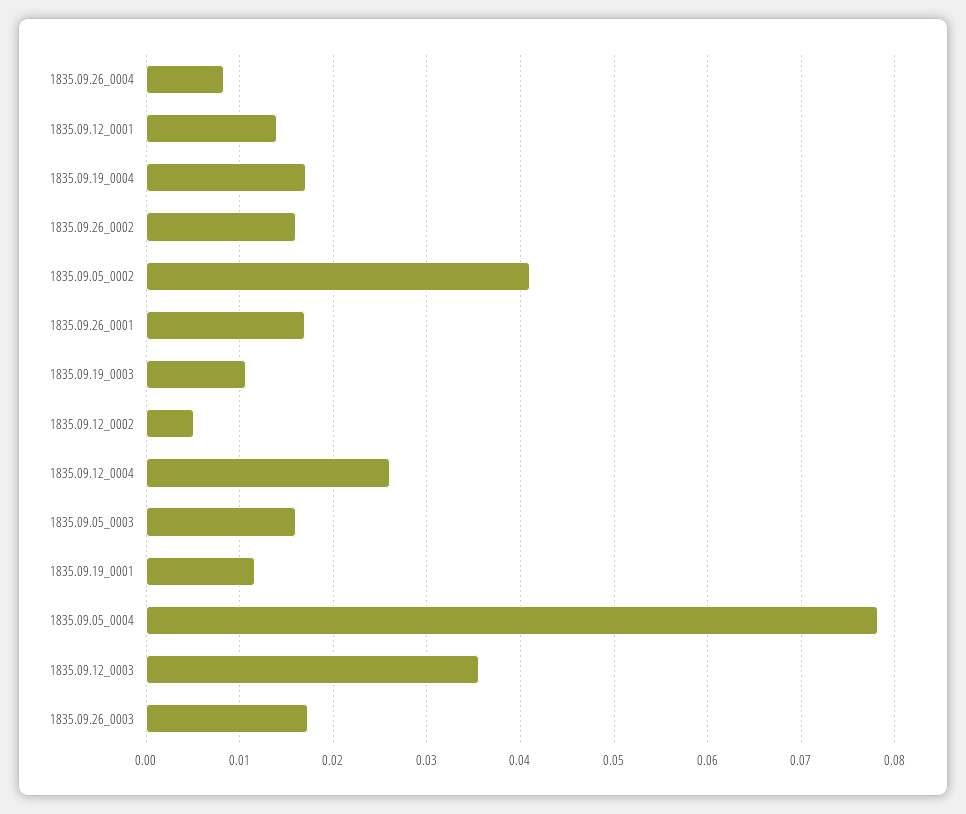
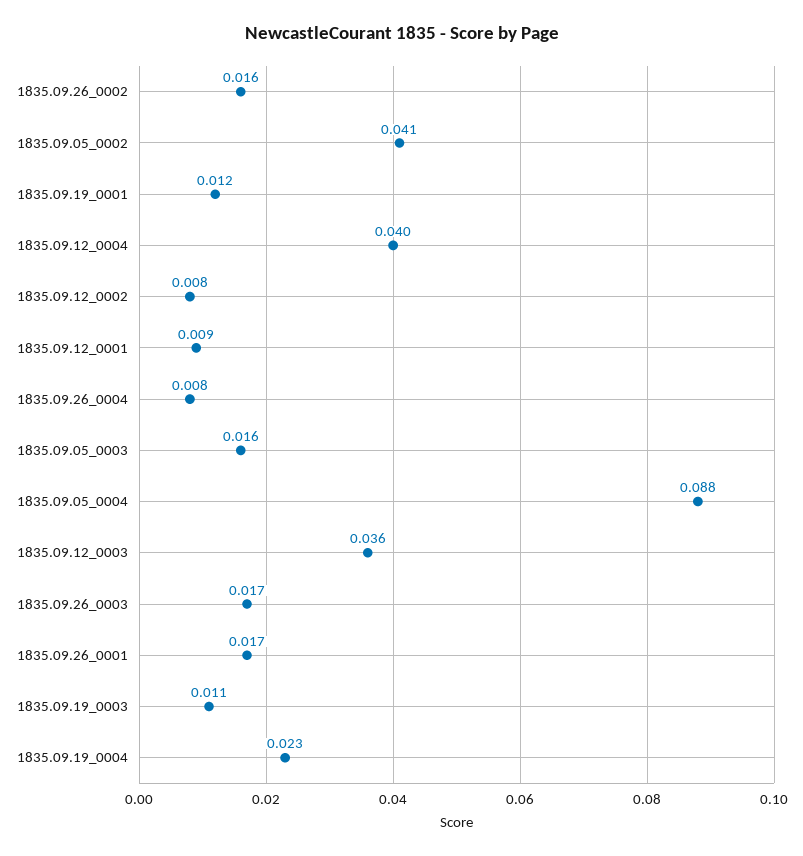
1835.09.12_0001: 0.014 -> 0.009
1835.09.19_0004: 0.017 -> 0.023
1835.09.12_0002: 0.005 -> 0.008
1835.09.12_0004: 0.026 -> 0.04
1835.09.05_0004: 0.078 -> 0.088

